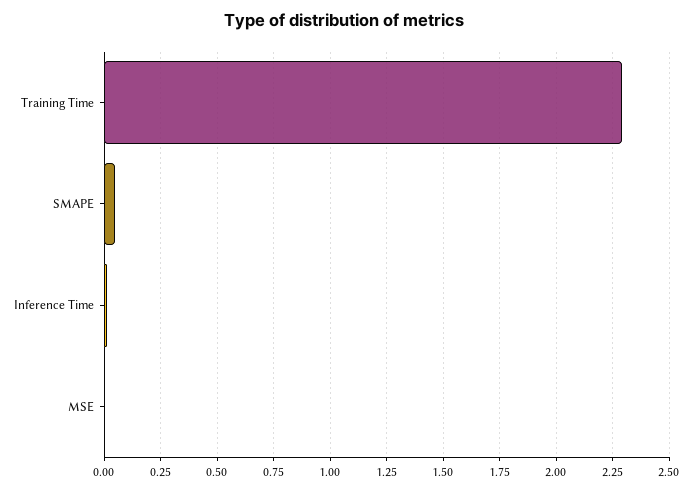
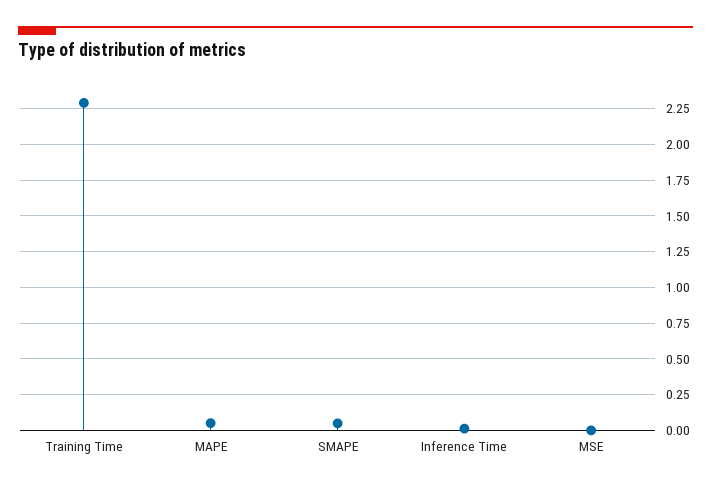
MAPE: none -> 0.05

